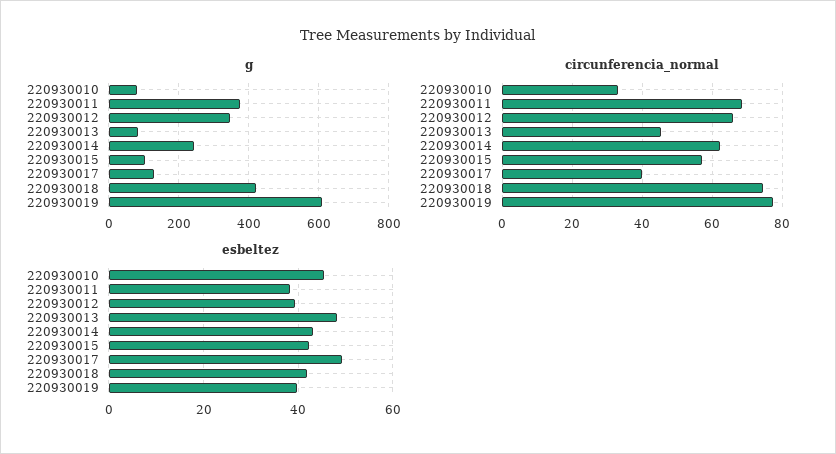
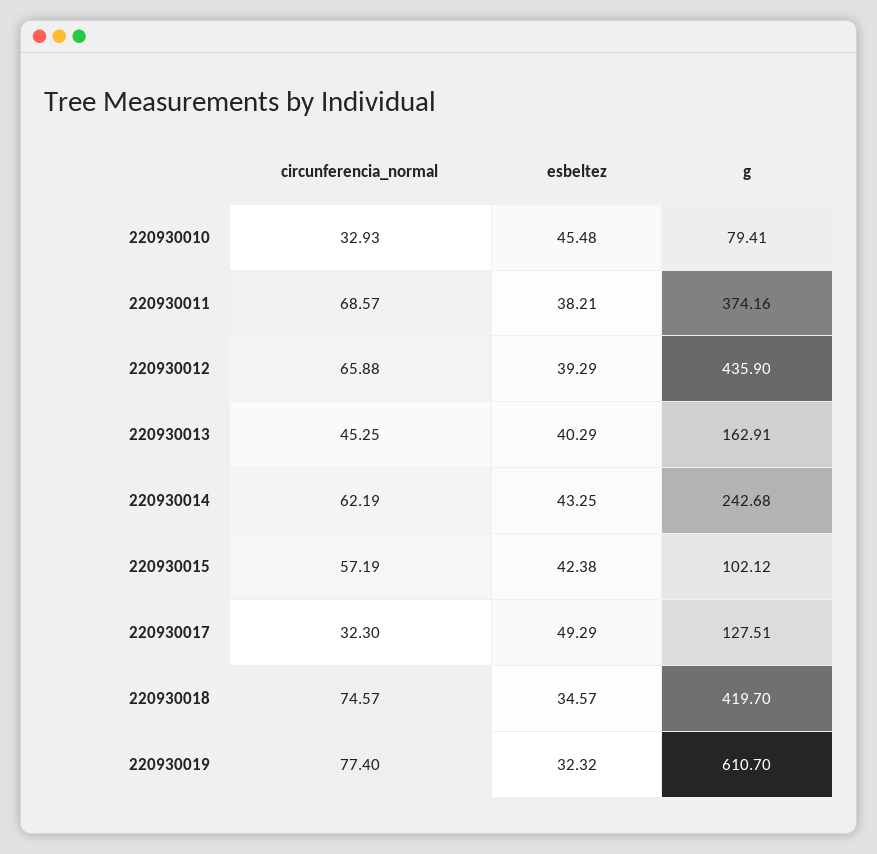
g, 220930012: 340 -> 435.9
g, 220930013: 80 -> 162.91
circunferencia_normal, 220930017: 40 -> 32.3
esbeltez, 220930013: 48 -> 40.29
esbeltez, 220930018: 42 -> 34.57
esbeltez, 220930019: 40 -> 32.32

